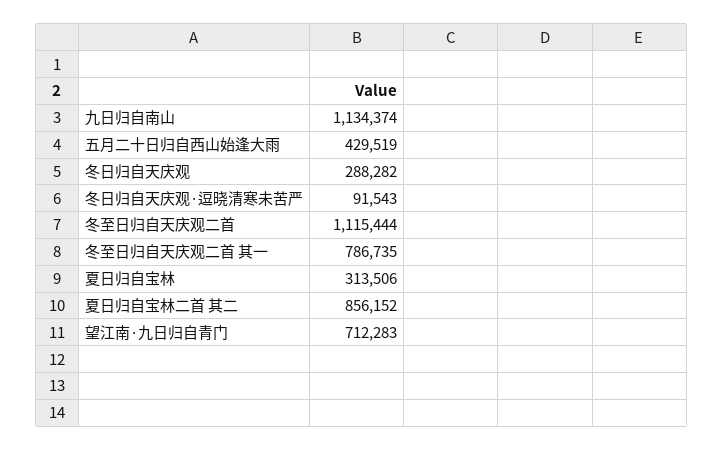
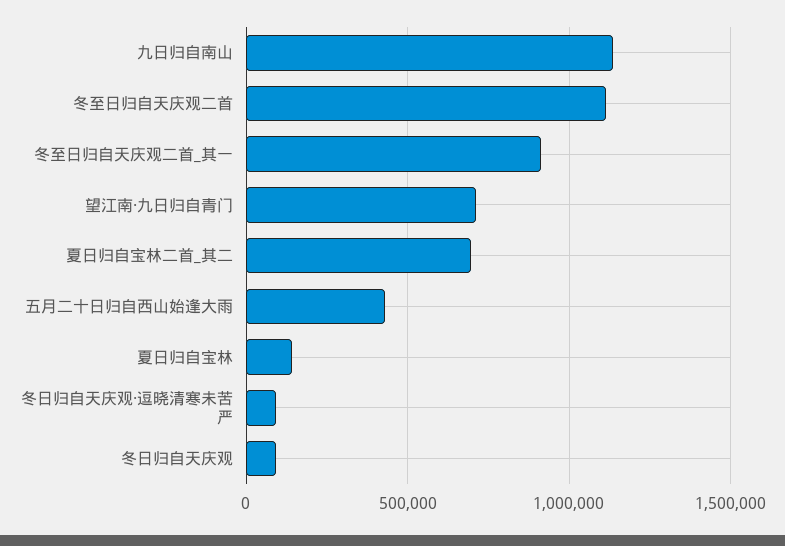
冬日归自天庆观: 288282 -> 100000
冬至日归自天庆观二首 其一: 786735 -> 900000
夏日归自宝林: 313506 -> 150000
夏日归自宝林二首 其二: 856152 -> 700000

